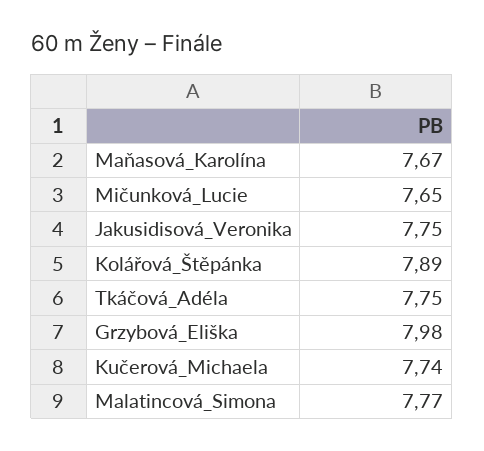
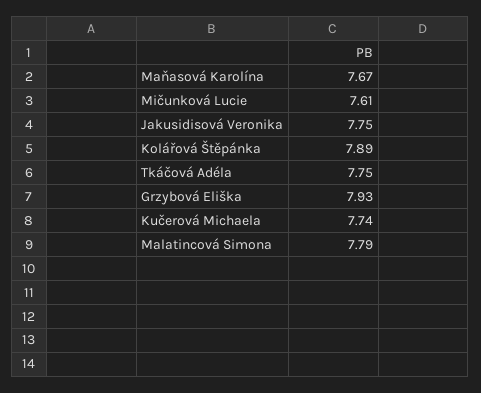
Mičunková_Lucie: 7.65 -> 7.61
Grzybová_Eliška: 7.98 -> 7.93
Malatincová_Simona: 7.77 -> 7.79

